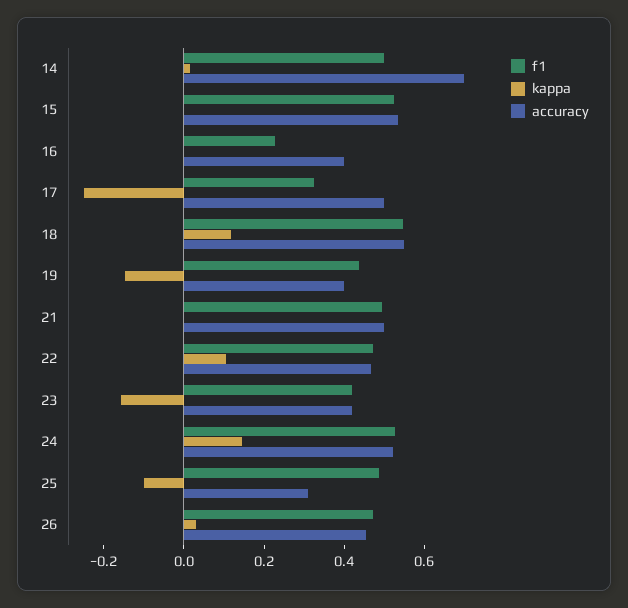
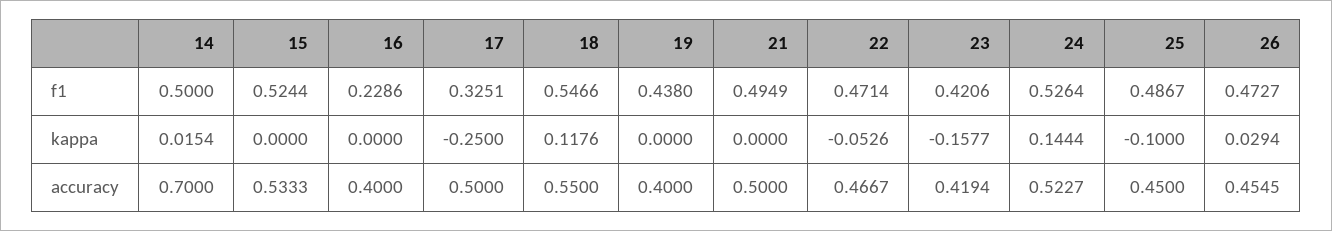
kappa, 19: -0.15 -> 0
kappa, 22: 0.1 -> -0.0526
accuracy, 25: 0.3 -> 0.45

